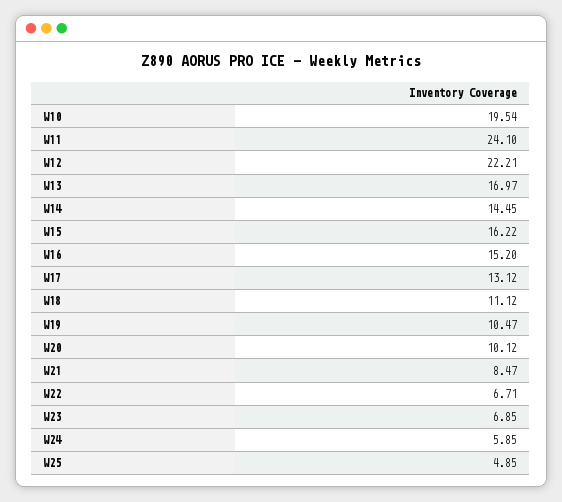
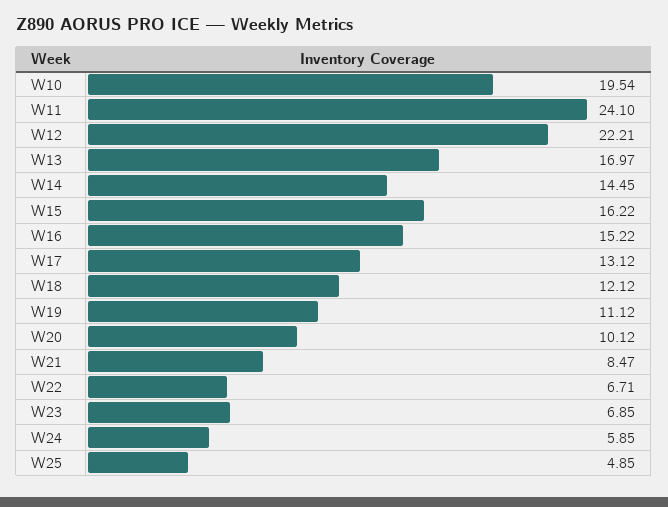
W16: 15.2 -> 15.22
W18: 11.12 -> 12.12
W19: 10.47 -> 11.12

